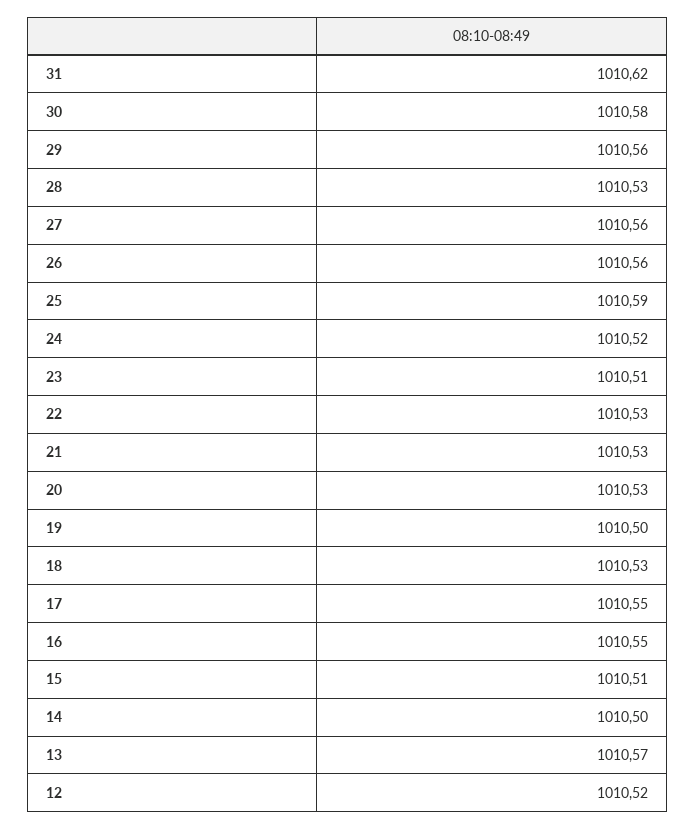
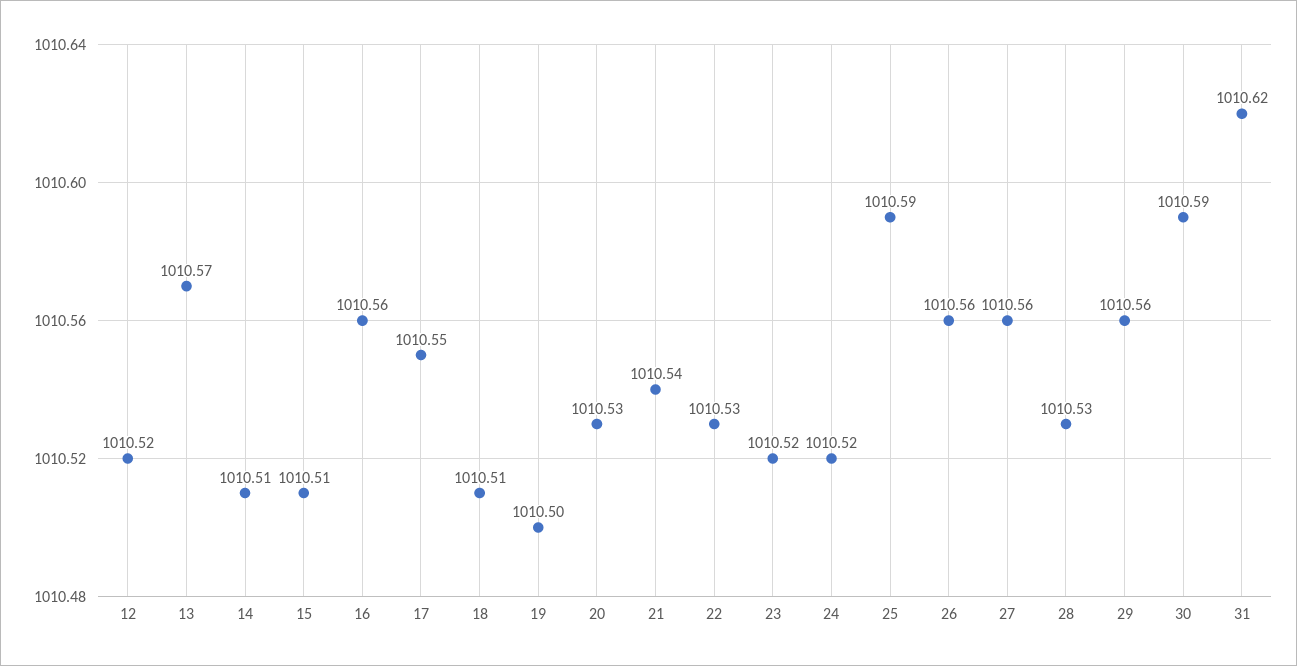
30: 1010.58 -> 1010.59
23: 1010.51 -> 1010.52
21: 1010.53 -> 1010.54
18: 1010.53 -> 1010.51
16: 1010.55 -> 1010.56
14: 1010.5 -> 1010.51

